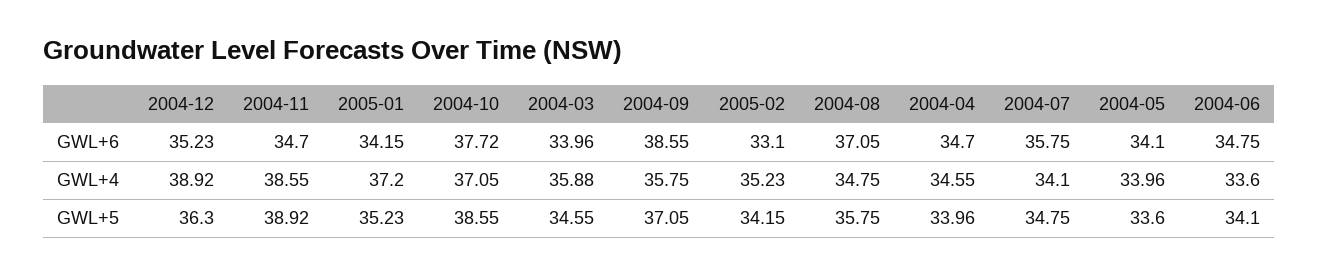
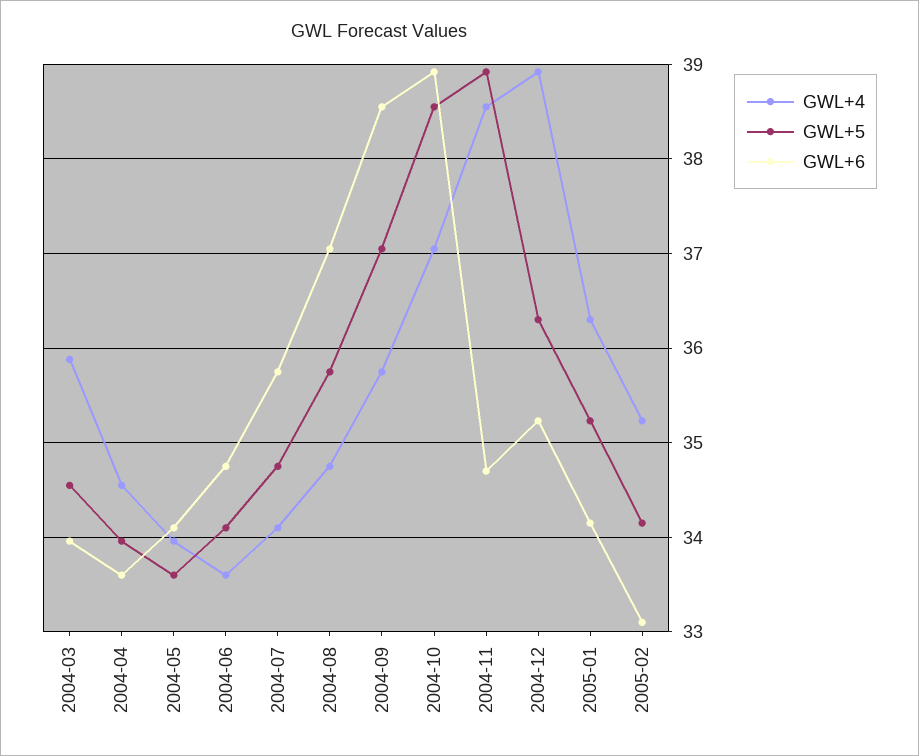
GWL+6, 2004-10: 37.72 -> 38.9
GWL+6, 2004-04: 34.7 -> 33.6
GWL+4, 2005-01: 37.2 -> 36.3

